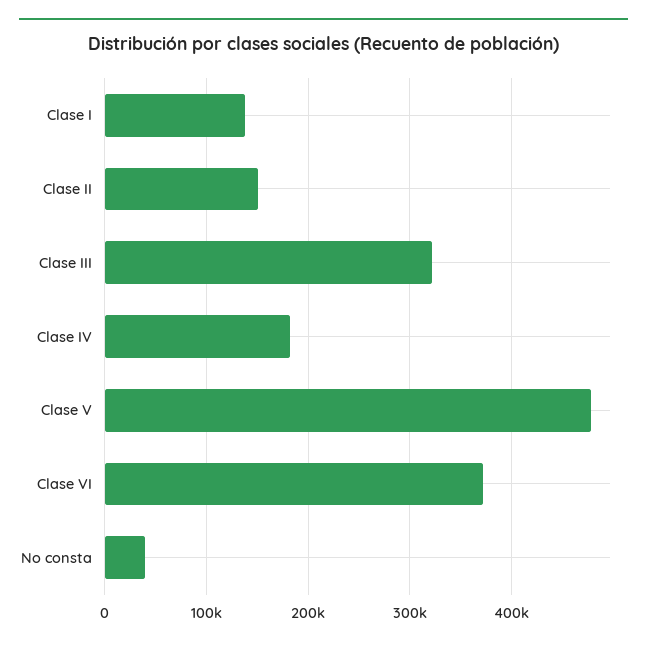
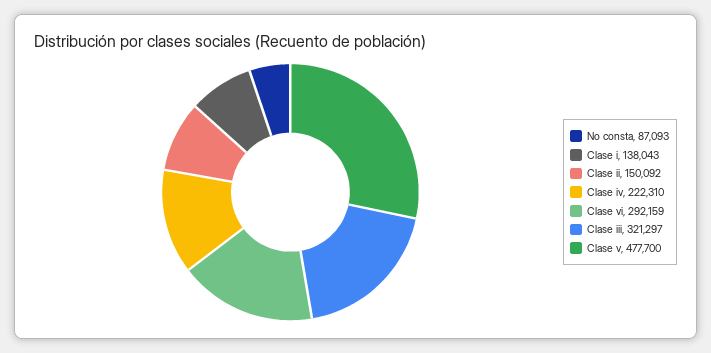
Clase IV: 180000 -> 222310
Clase VI: 370000 -> 292159
No consta: 40000 -> 87093

